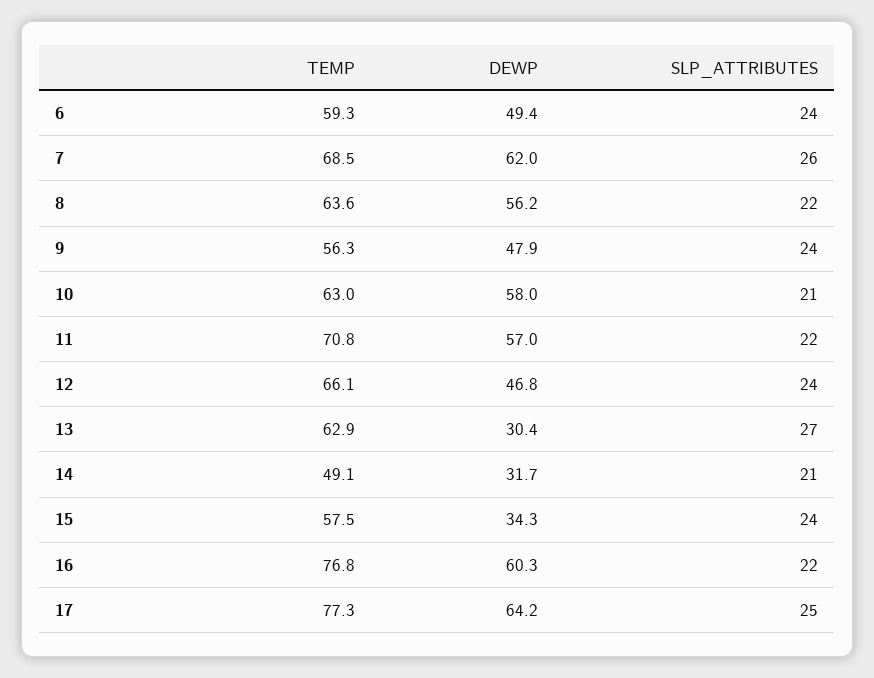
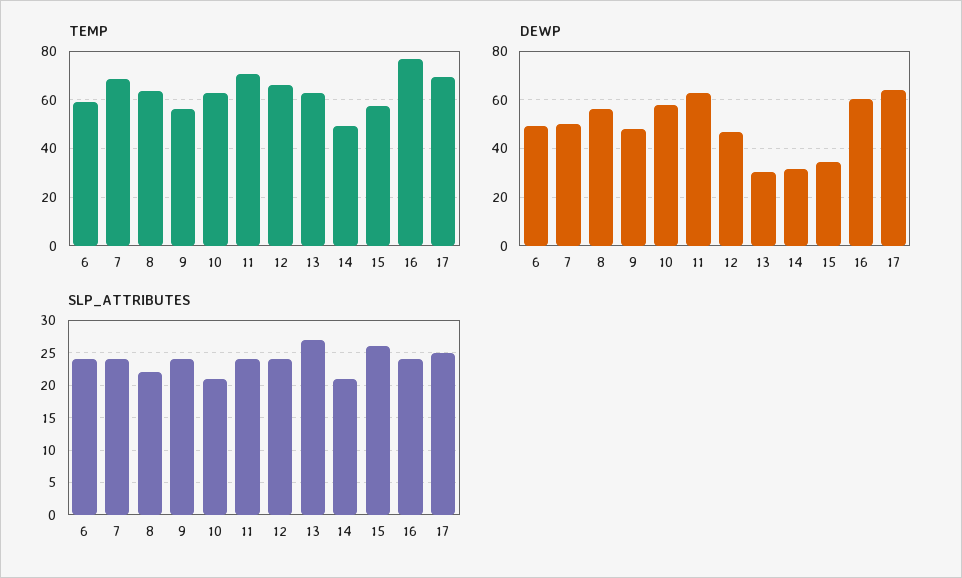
DEWP, 7: 62 -> 50
SLP_ATTRIBUTES, 7: 26 -> 24
DEWP, 11: 57 -> 62.5
SLP_ATTRIBUTES, 11: 22 -> 24
SLP_ATTRIBUTES, 15: 24 -> 26
SLP_ATTRIBUTES, 16: 22 -> 24
TEMP, 17: 77.3 -> 70

